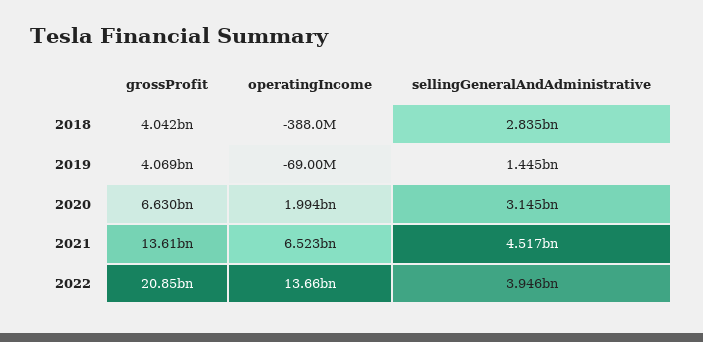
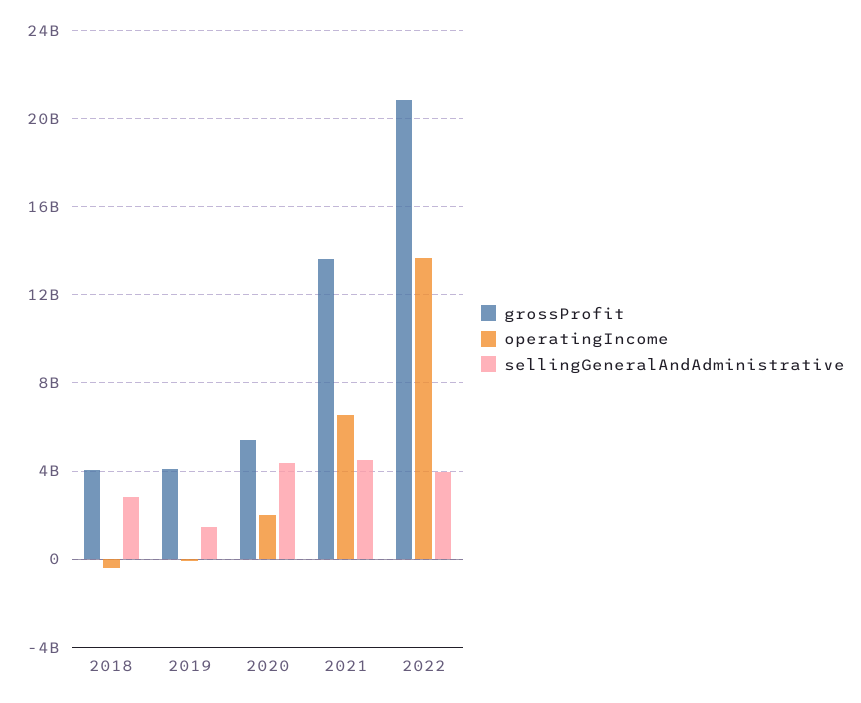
grossProfit, 2020: 6630000000 -> 5500000000
sellingGeneralAndAdministrative, 2020: 3145000000 -> 4500000000

